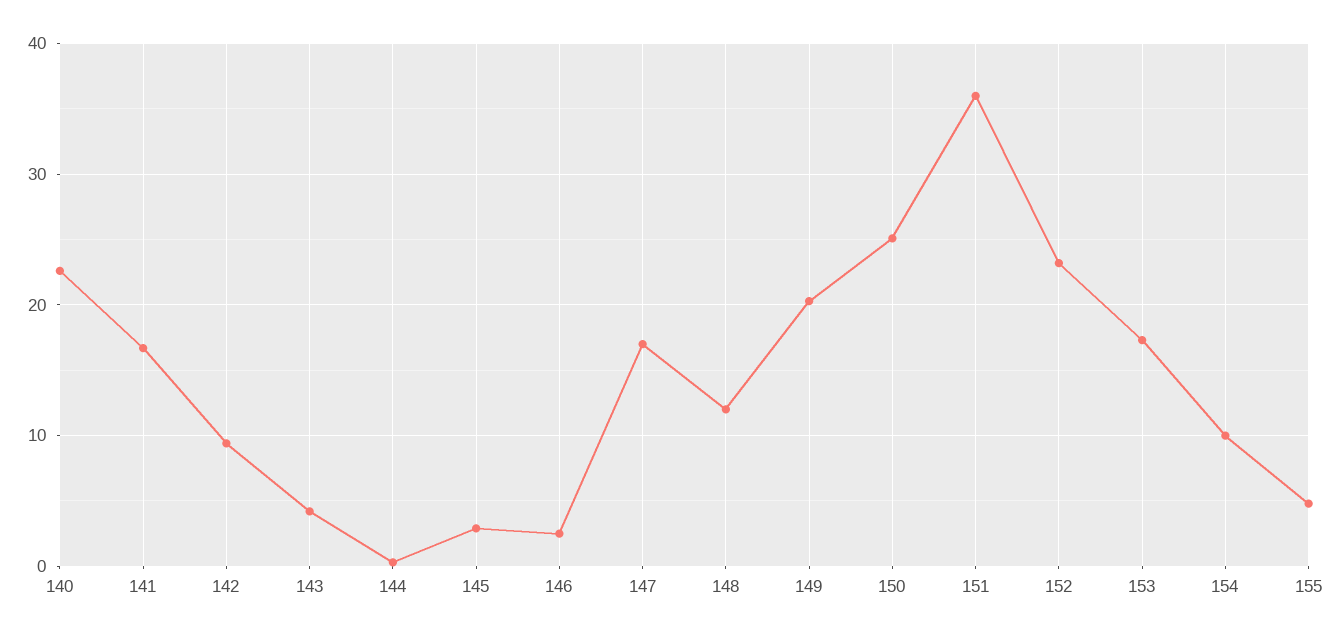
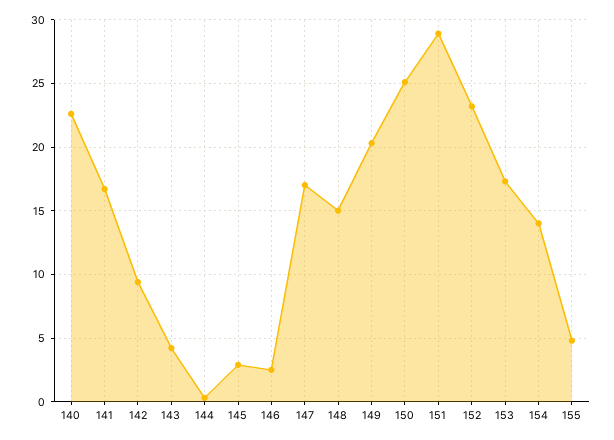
148: 12 -> 15
151: 36 -> 29
154: 10 -> 14

